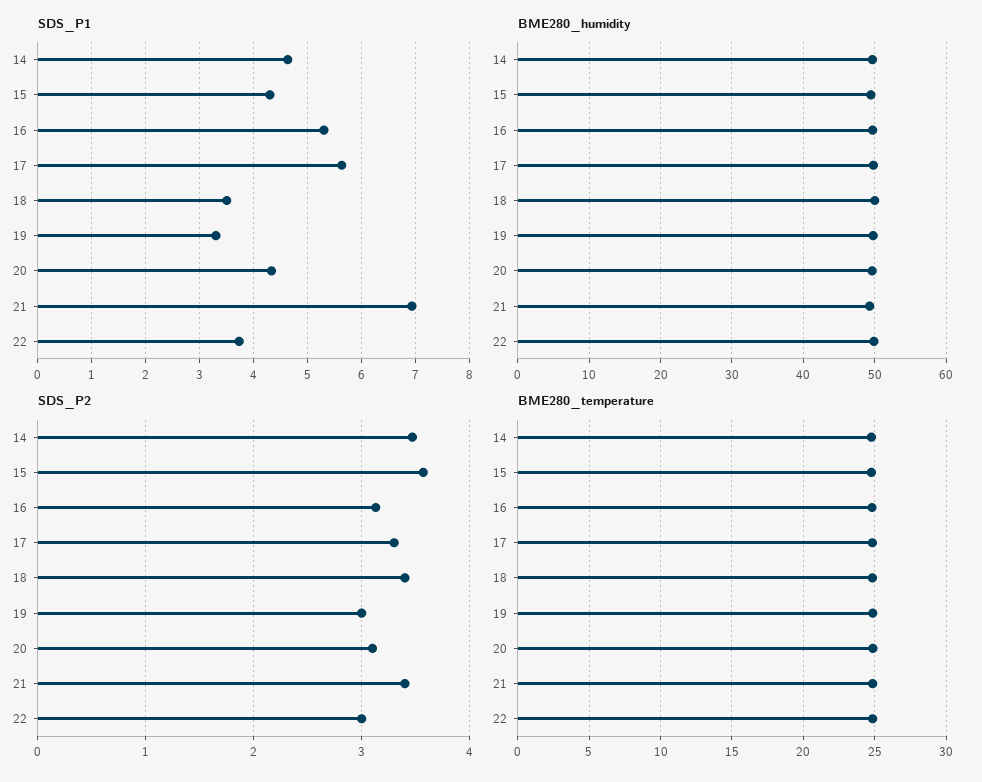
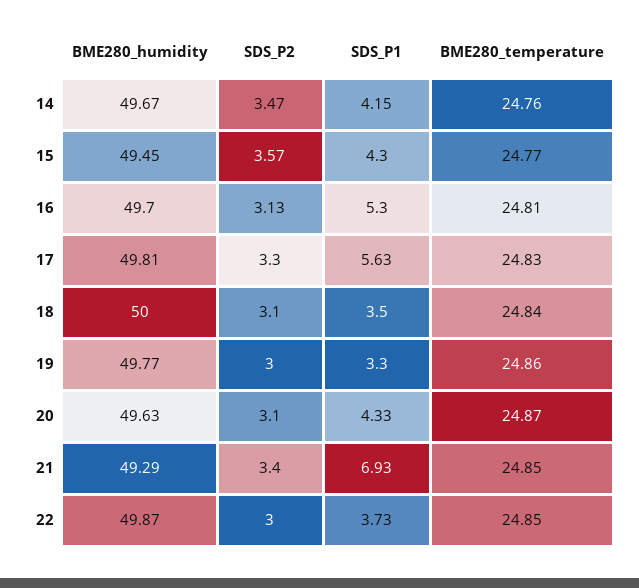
SDS_P1, 14: 4.6 -> 4.15
SDS_P2, 18: 3.4 -> 3.1

